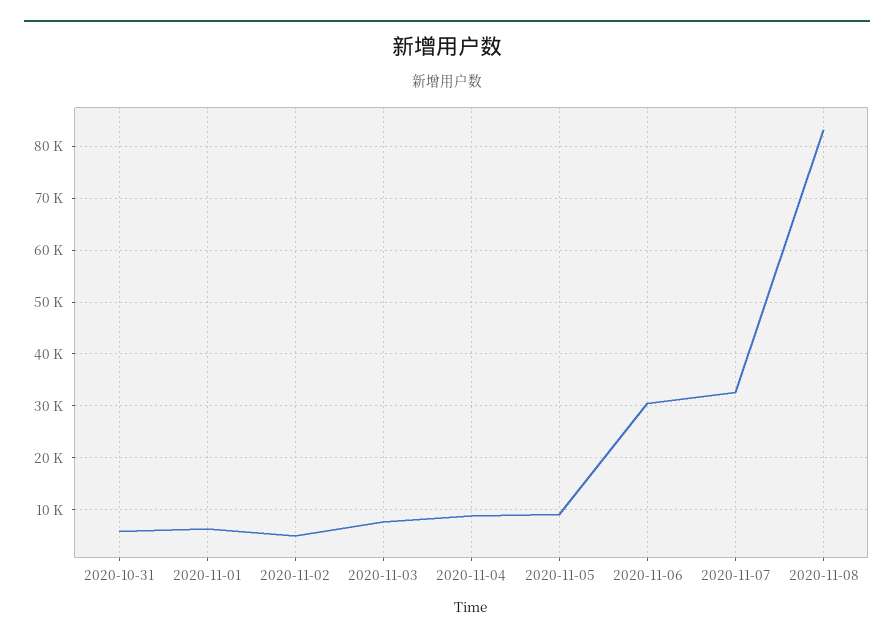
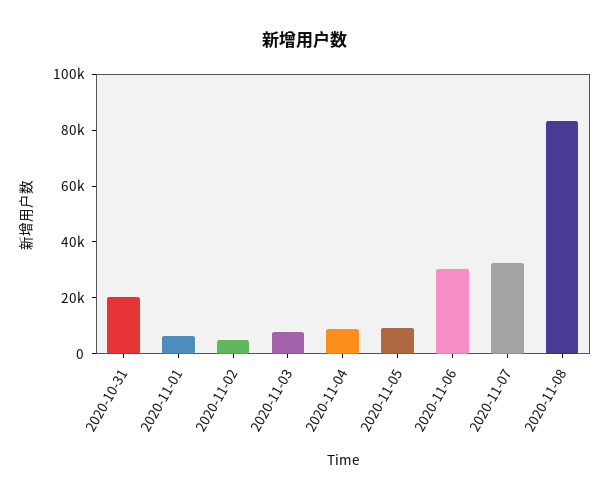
2020-10-31: 6000 -> 20000

